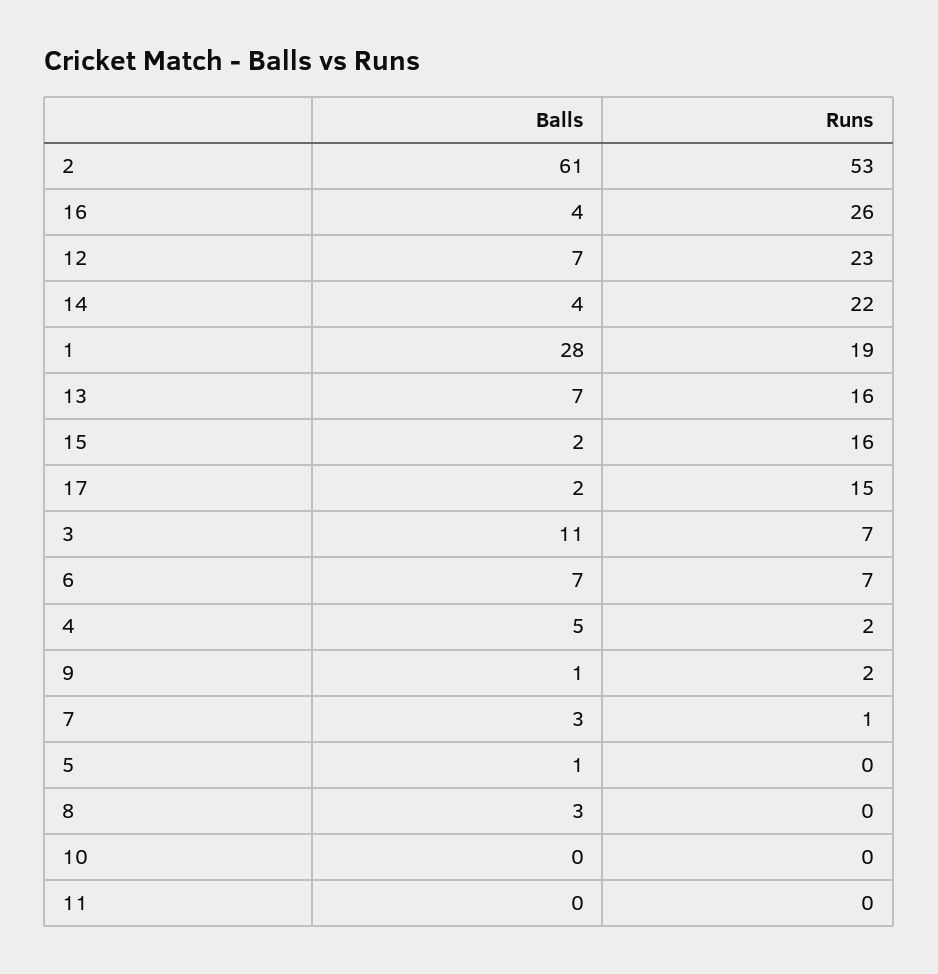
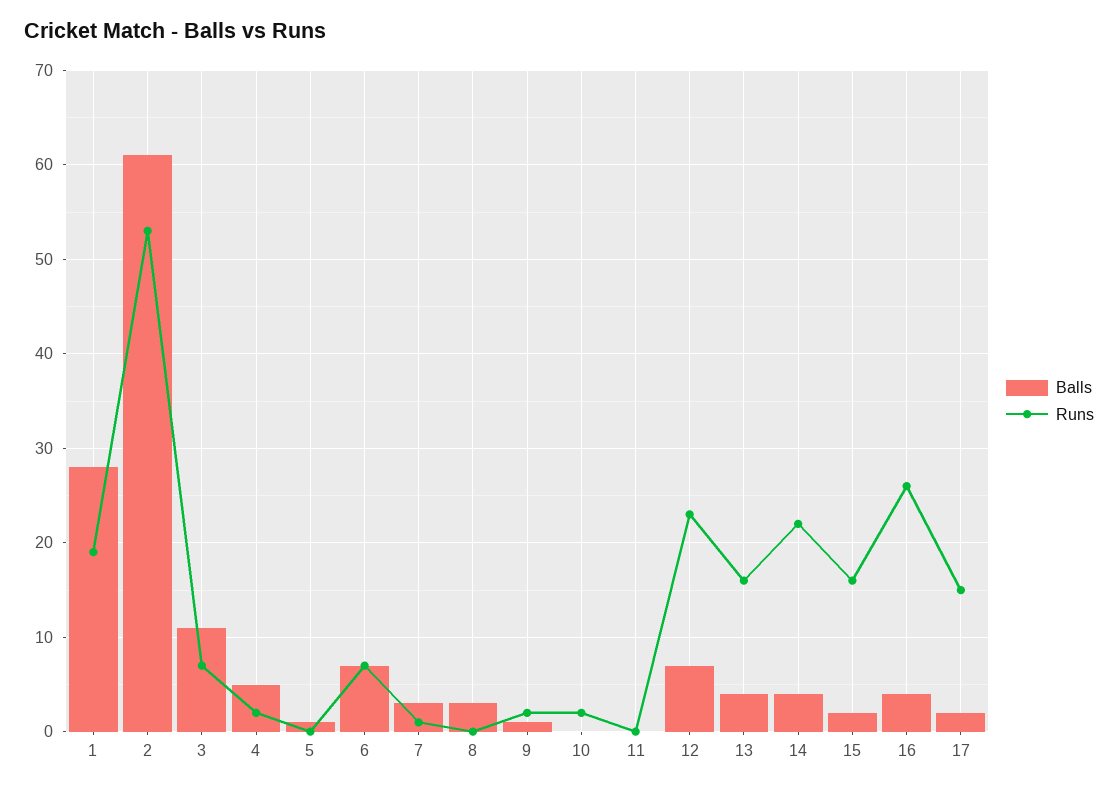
Balls, 13: 7 -> 4
Runs, 10: 0 -> 2

